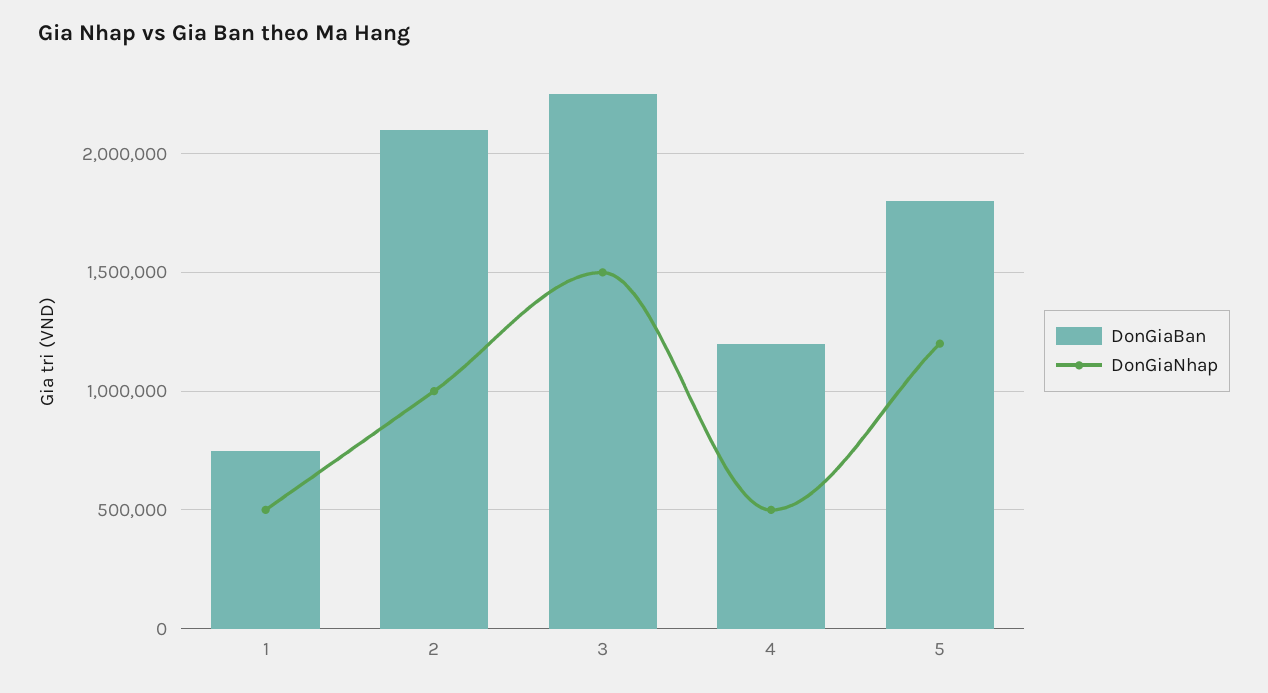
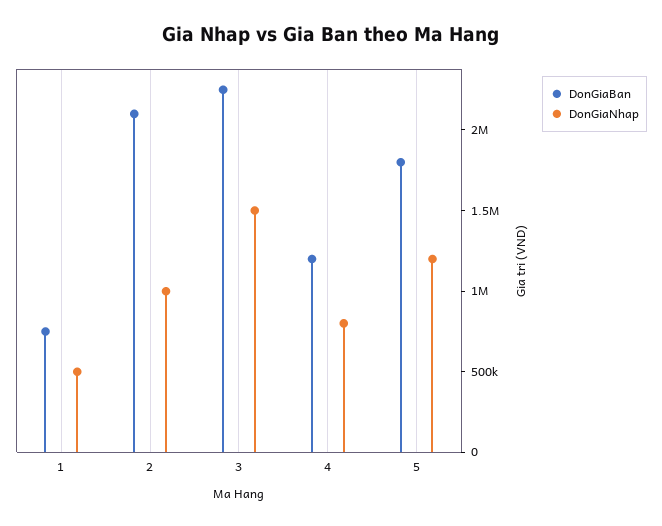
DonGiaNhap, 4: 500000 -> 800000

